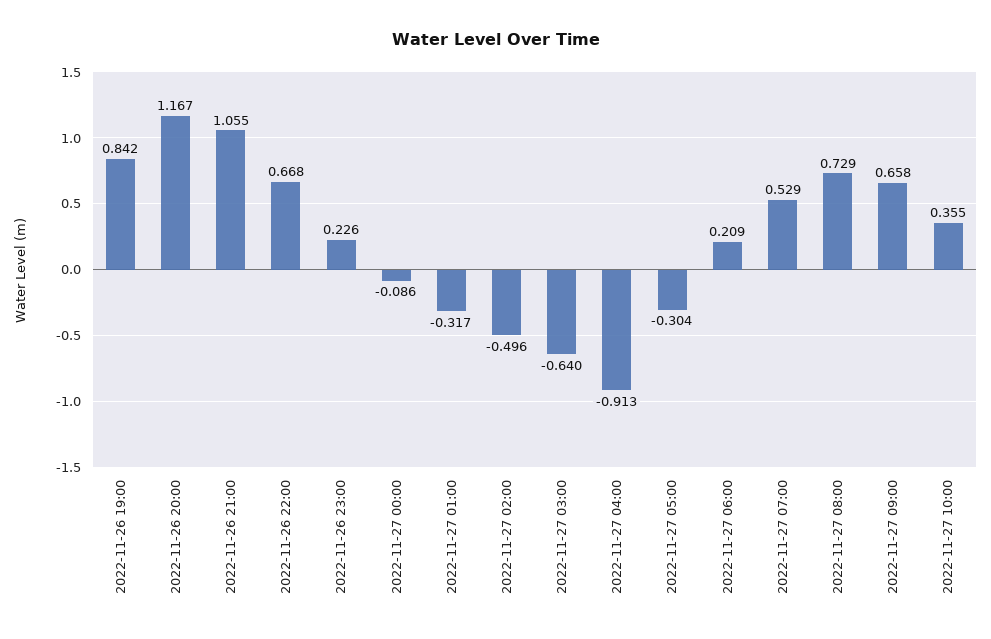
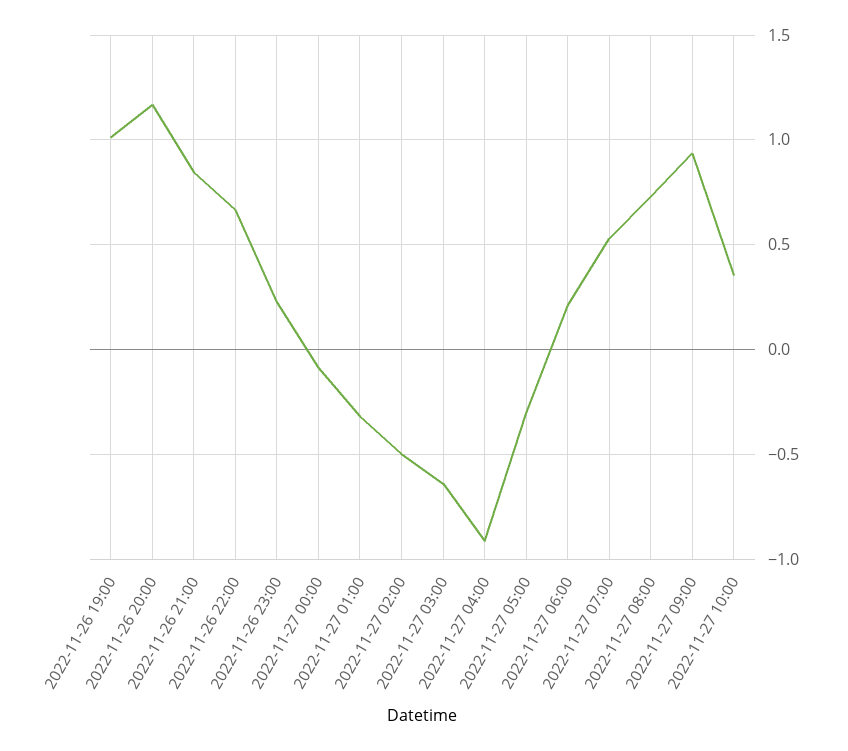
2022-11-26 19:00: 0.842 -> 1
2022-11-26 21:00: 1.055 -> 0.85
2022-11-27 09:00: 0.658 -> 0.95

